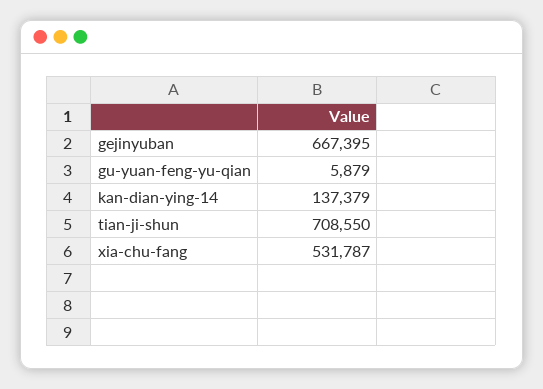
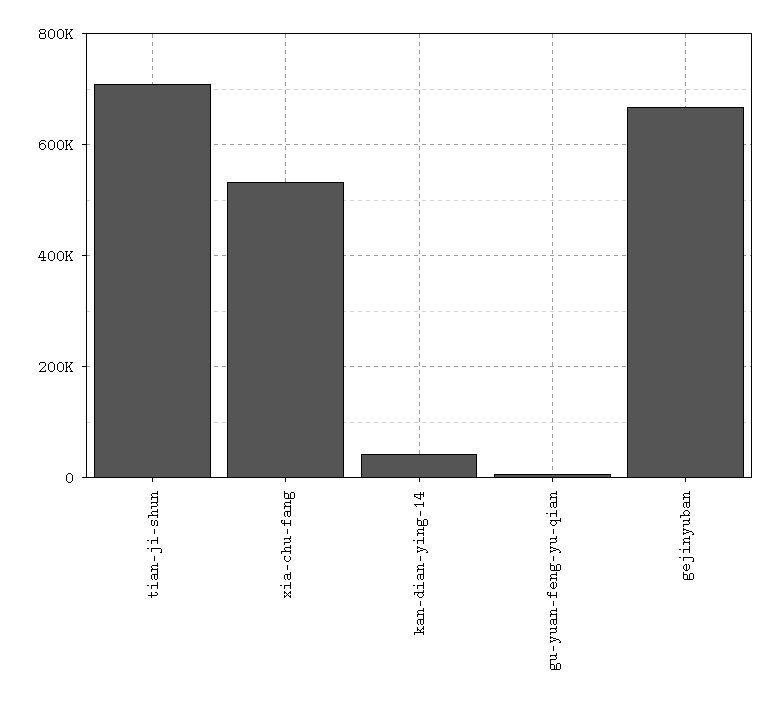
kan-dian-ying-14: 137379 -> 40000

